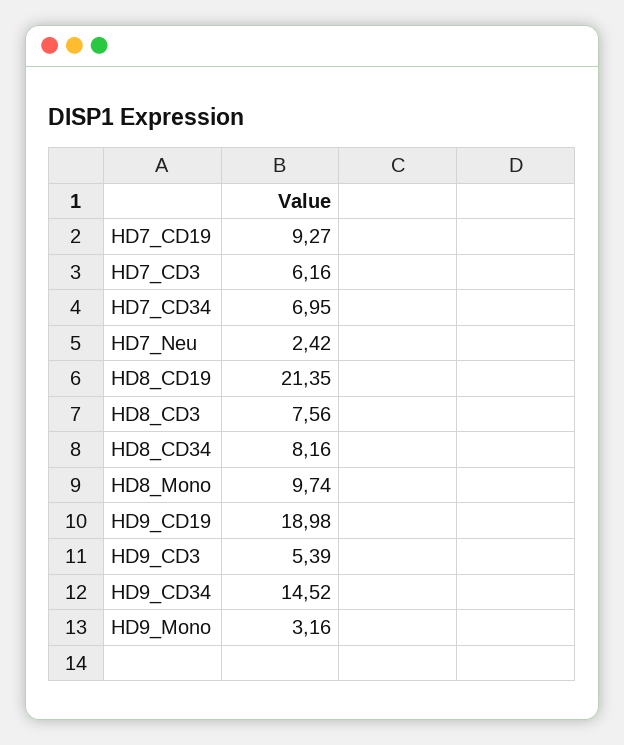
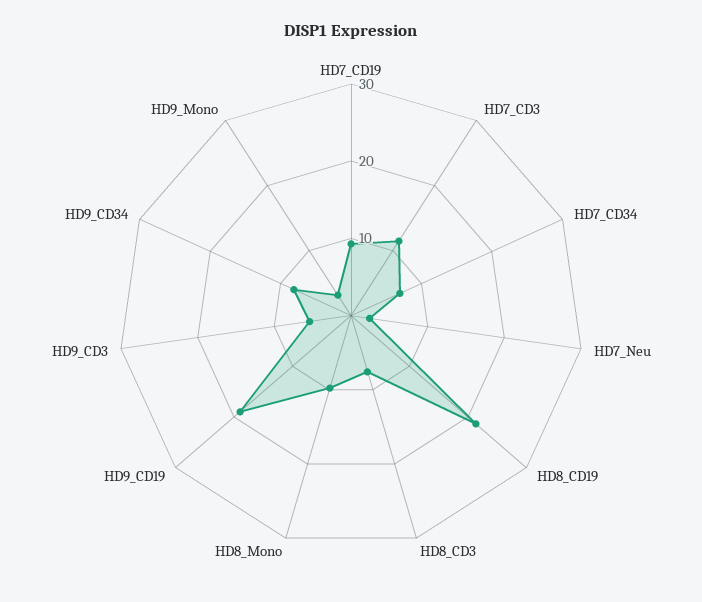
HD7_CD3: 6.16 -> 12
HD8_CD34: 8.16 -> none
HD9_CD34: 14.52 -> 8

